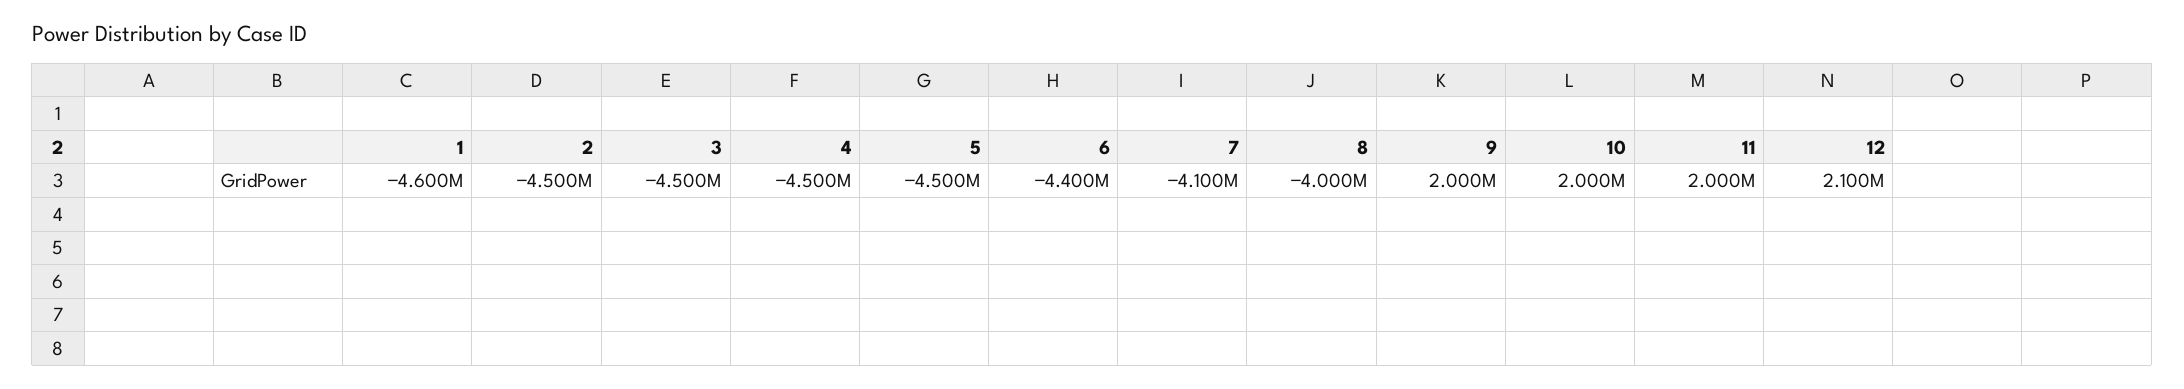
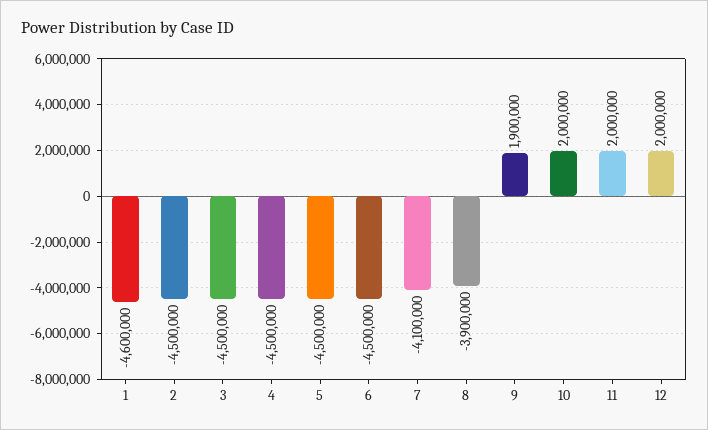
6: -4400000 -> -4500000
8: -4000000 -> -3900000
9: 2000000 -> 1900000
12: 2100000 -> 2000000

